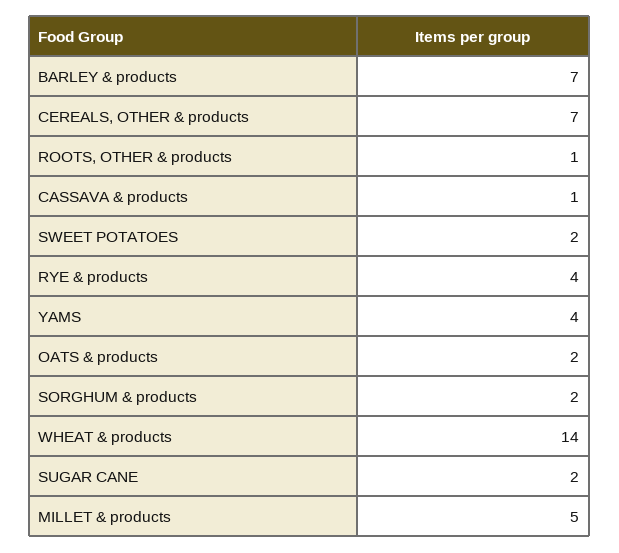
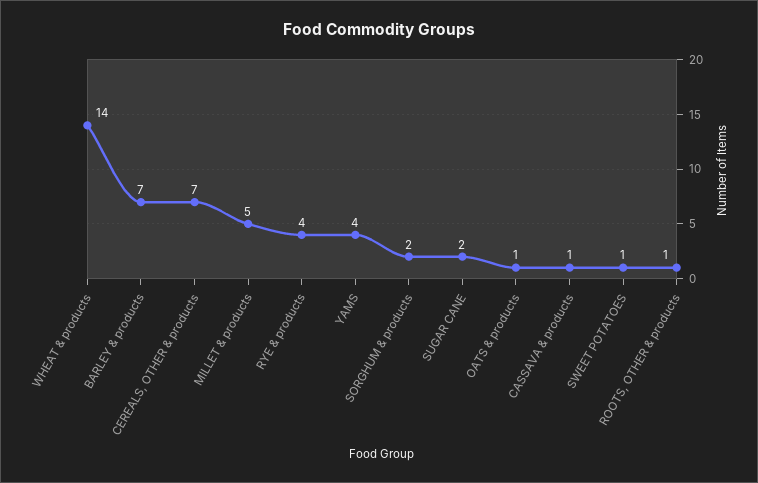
SWEET POTATOES: 2 -> 1
OATS & products: 2 -> 1

